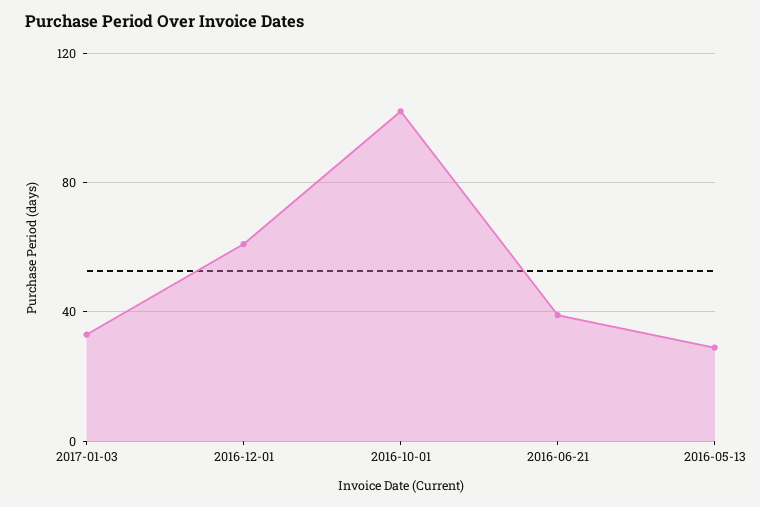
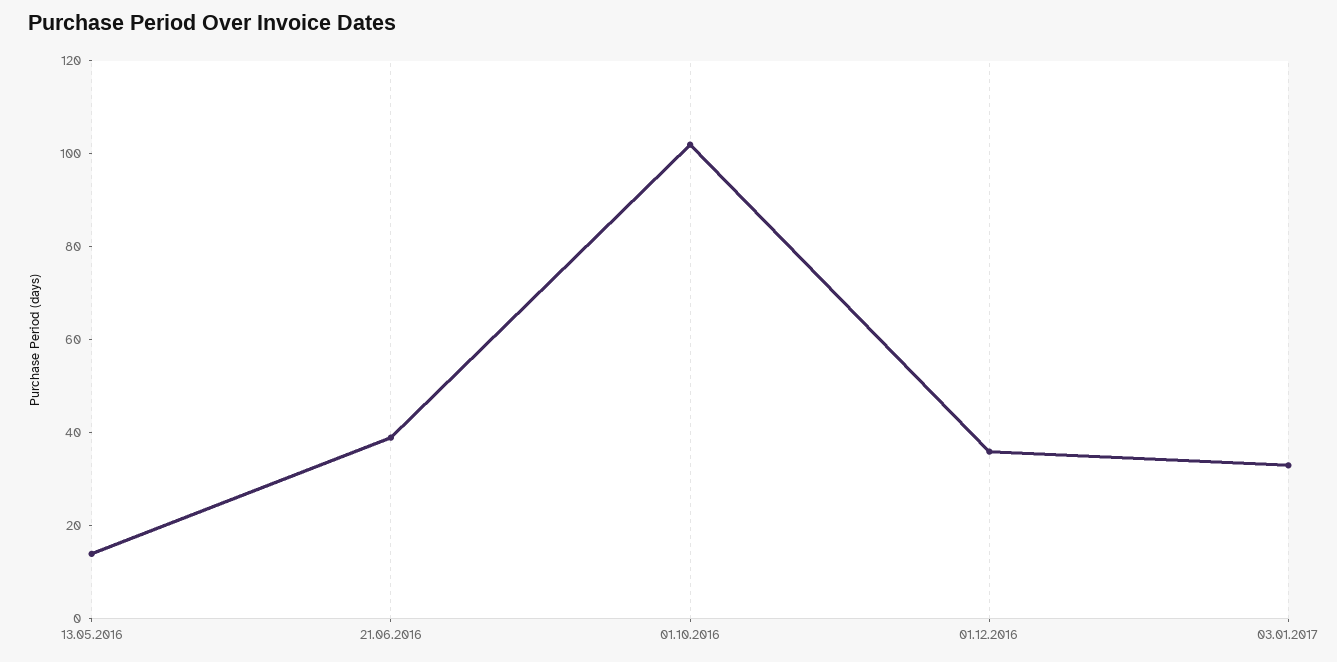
2016-12-01: 60 -> 35
2016-05-13: 30 -> 15

